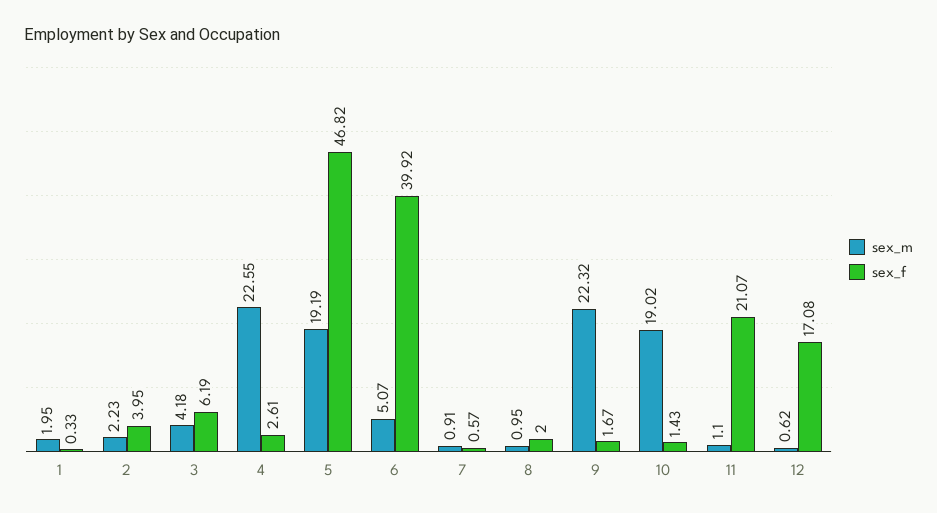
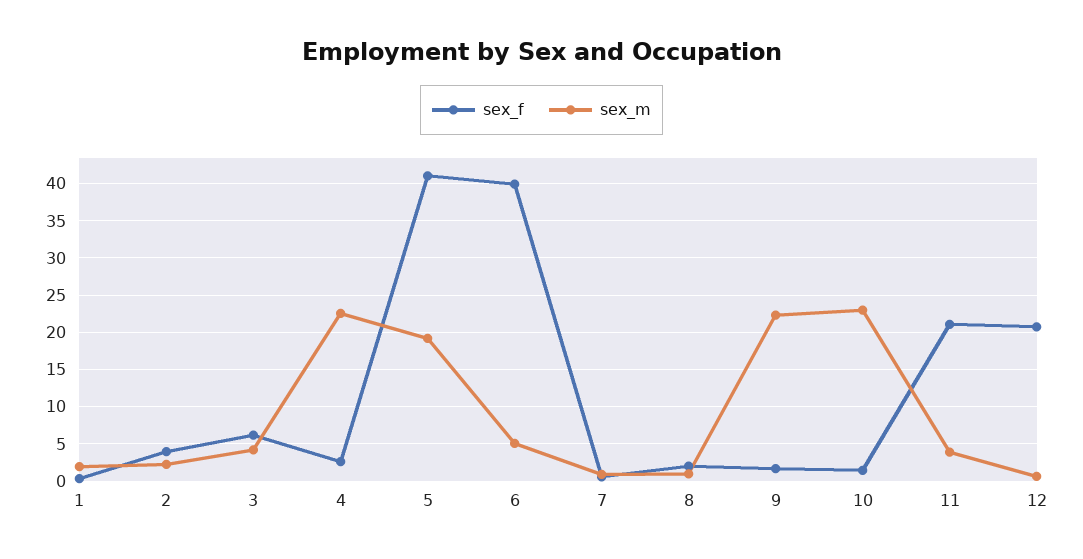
sex_f, 5: 46.82 -> 41
sex_m, 10: 19.02 -> 23
sex_m, 11: 1.1 -> 4
sex_f, 12: 17.08 -> 21

